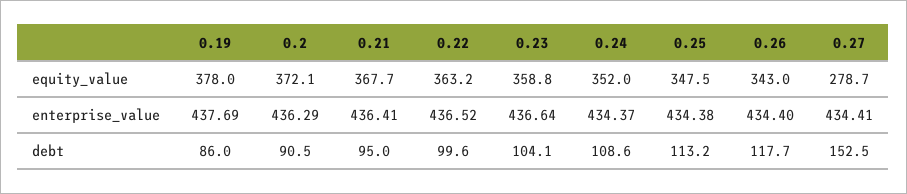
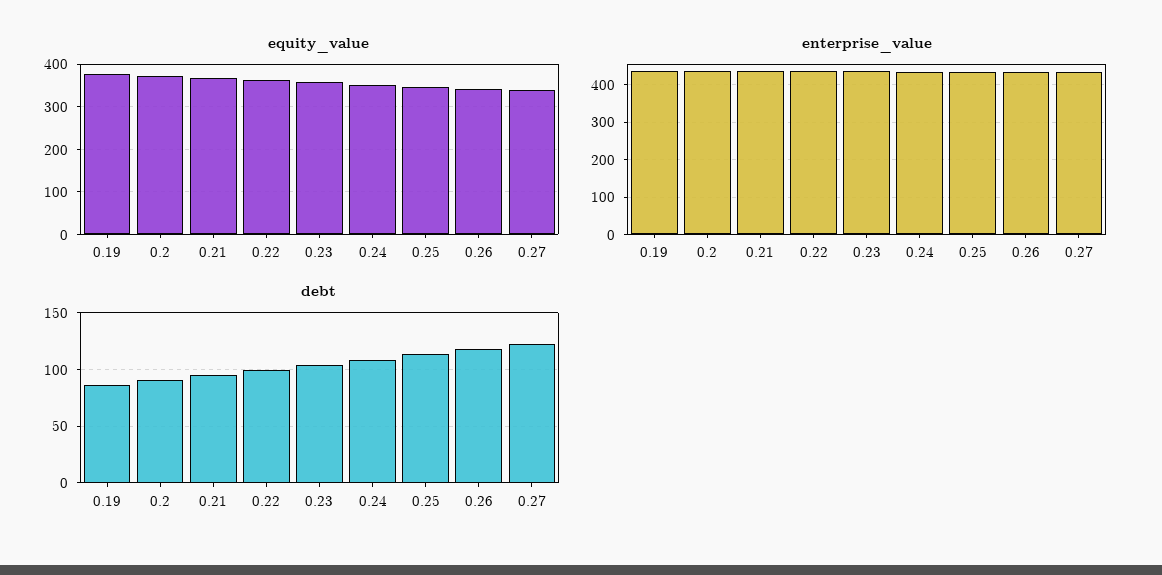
equity_value, 0.27: 278.7 -> 340
debt, 0.27: 152.5 -> 120

